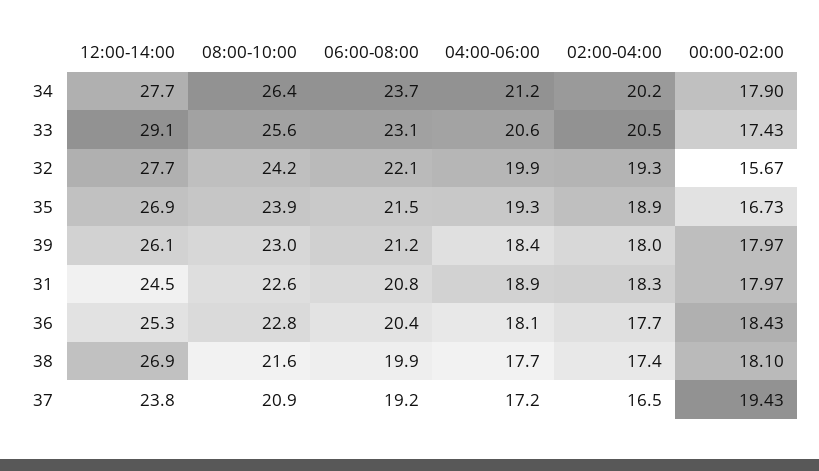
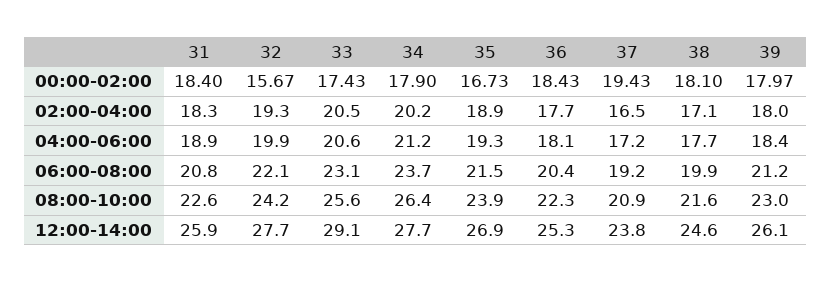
12:00-14:00, 31: 24.5 -> 25.9
00:00-02:00, 31: 17.97 -> 18.4
08:00-10:00, 36: 22.8 -> 22.3
12:00-14:00, 38: 26.9 -> 24.6
02:00-04:00, 38: 17.4 -> 17.1

